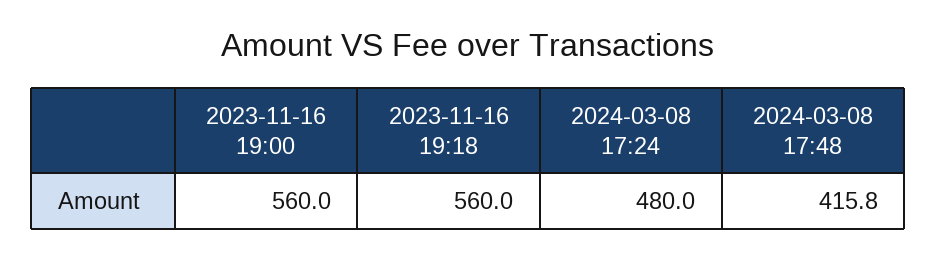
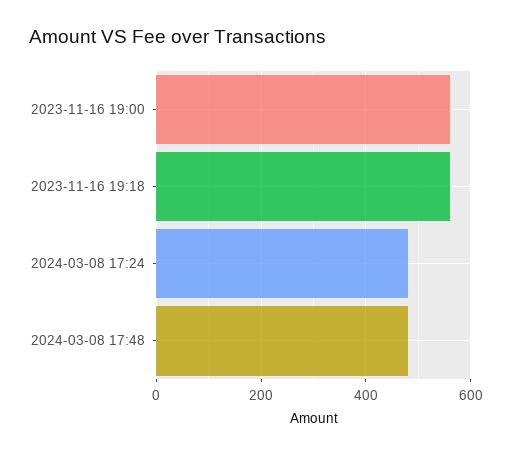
2024-03-08 17:48: 415.8 -> 480

